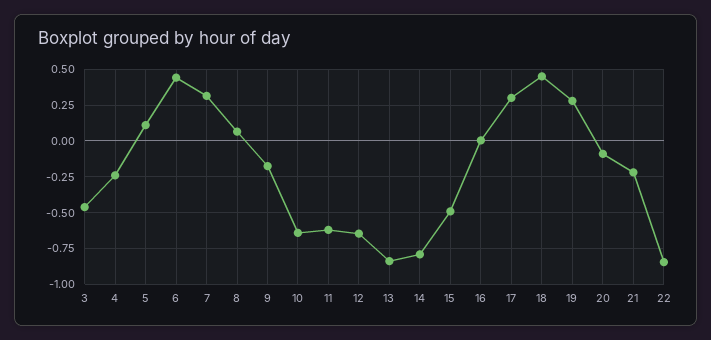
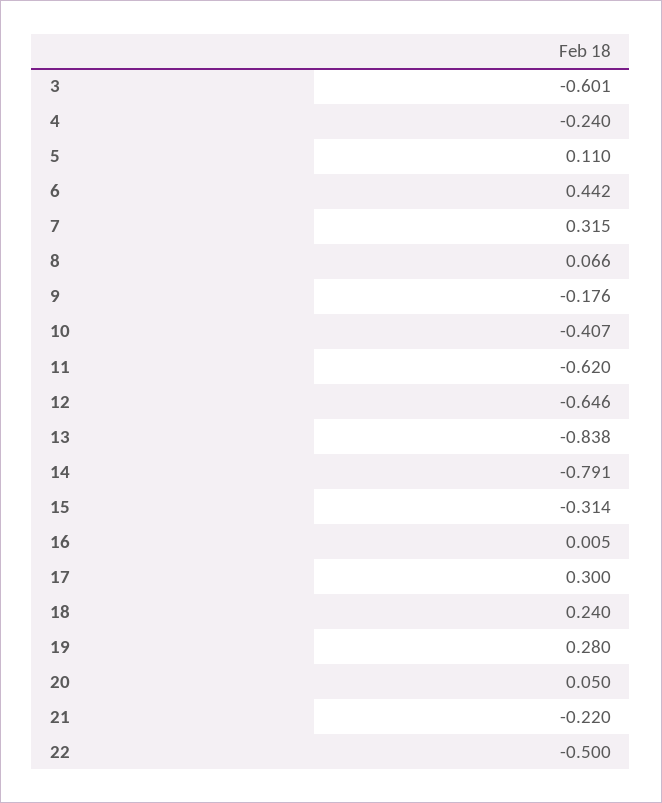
3: -0.45 -> -0.601
10: -0.65 -> -0.407
15: -0.5 -> -0.314
18: 0.45 -> 0.24
20: -0.1 -> 0.05
22: -0.85 -> -0.5

